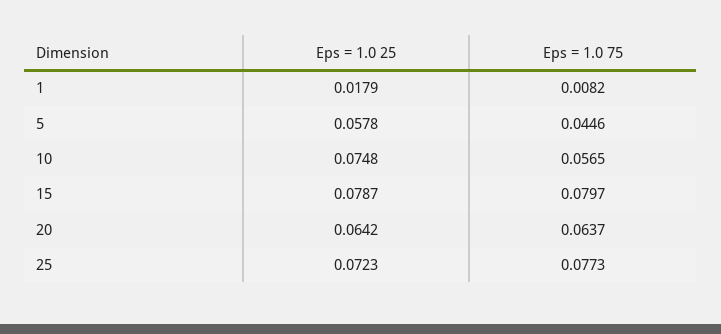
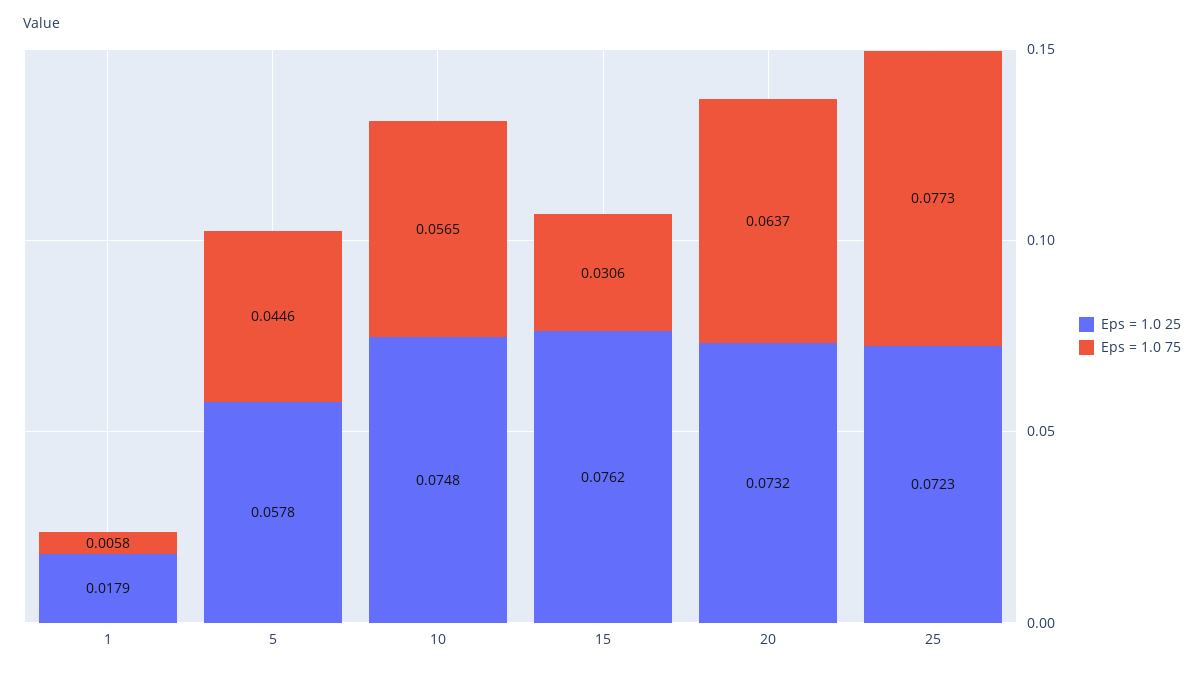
Eps = 1.0 75, 1: 0.0082 -> 0.0058
Eps = 1.0 25, 15: 0.0787 -> 0.0762
Eps = 1.0 75, 15: 0.0797 -> 0.0306
Eps = 1.0 25, 20: 0.0642 -> 0.0732

